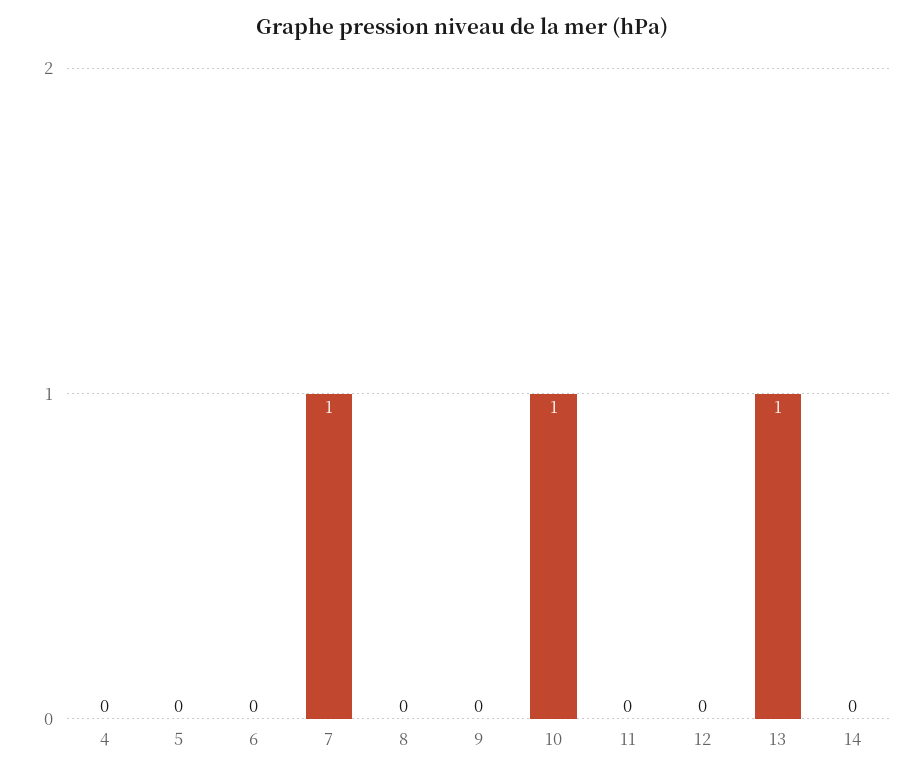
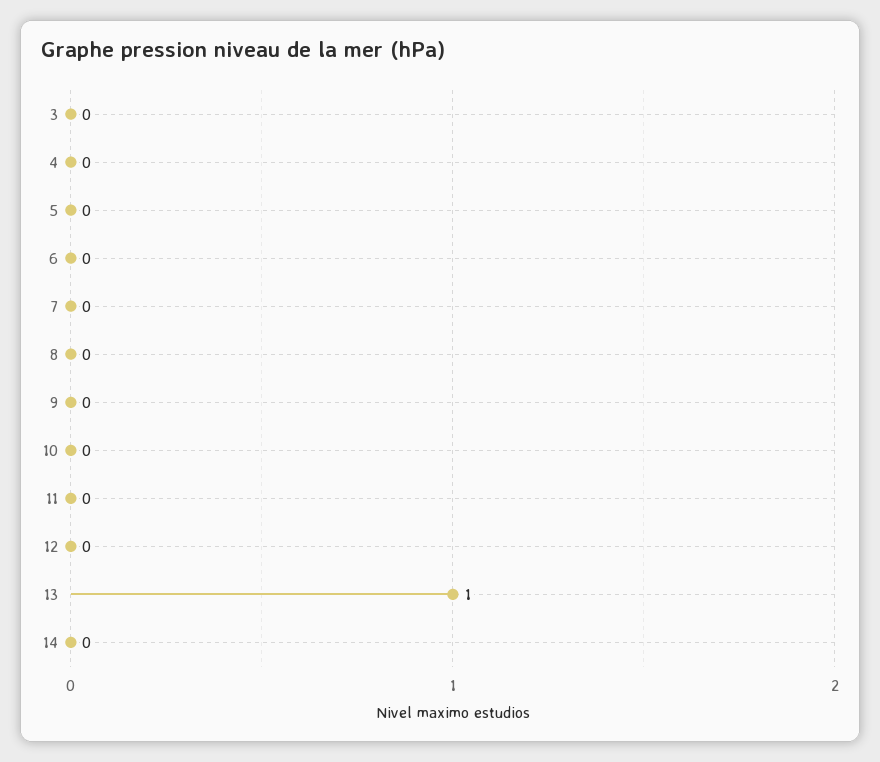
7: 1 -> 0
10: 1 -> 0
3: none -> 0

